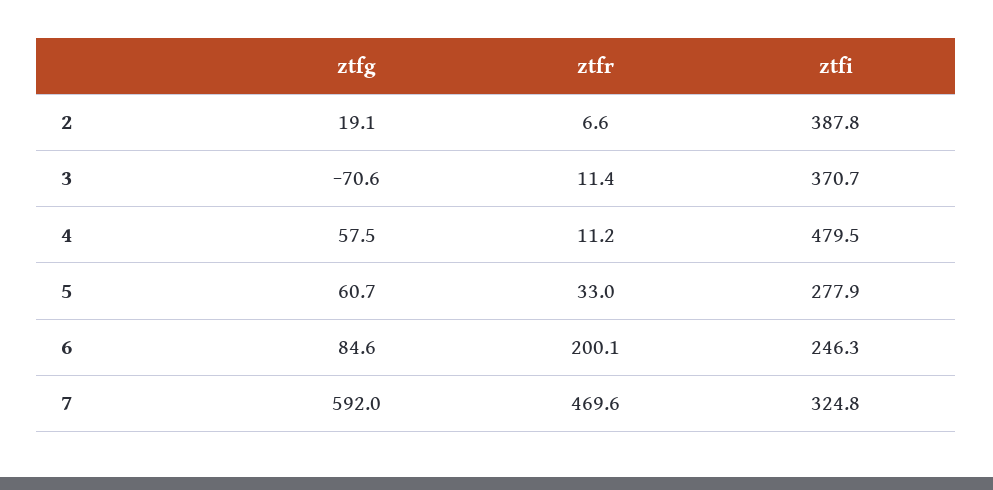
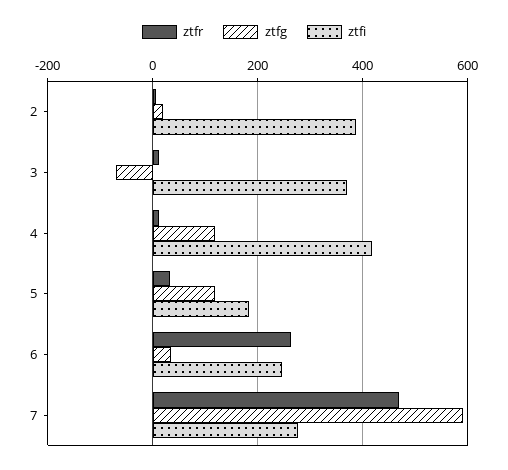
ztfg, 4: 57.5 -> 120
ztfi, 4: 479.5 -> 420
ztfg, 5: 60.7 -> 120
ztfi, 5: 277.9 -> 180
ztfg, 6: 84.6 -> 40
ztfr, 6: 200.1 -> 260
ztfi, 7: 324.8 -> 280

